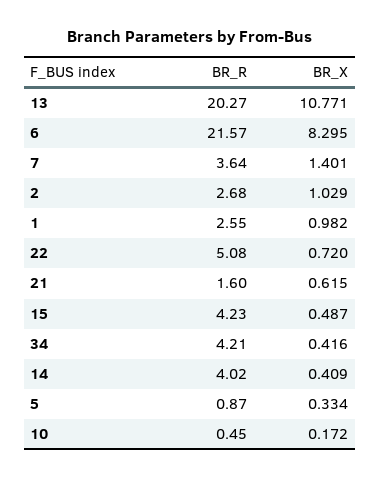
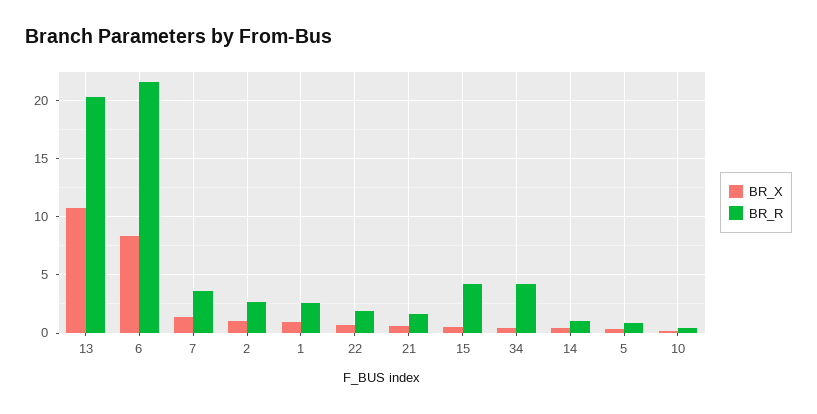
BR_R, 22: 5.08 -> 2
BR_R, 14: 4.02 -> 1

